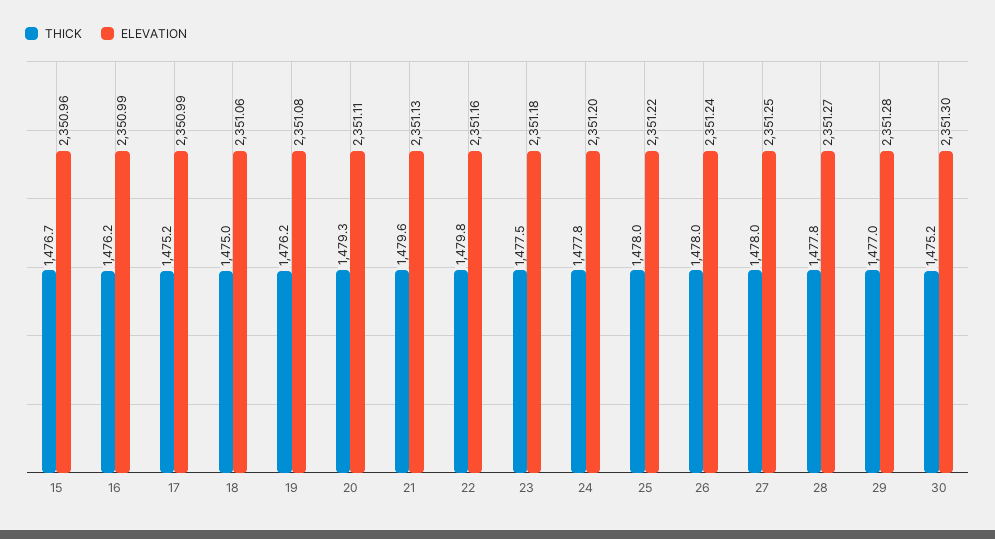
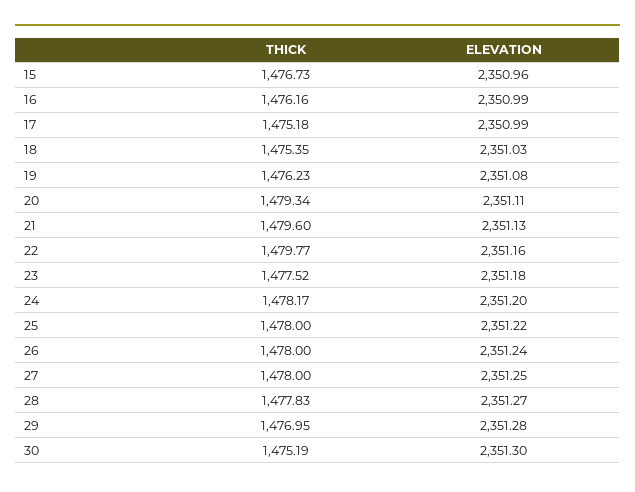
THICK, 18: 1475 -> 1475.35
ELEVATION, 18: 2351.06 -> 2351.03
THICK, 24: 1477.8 -> 1478.17

